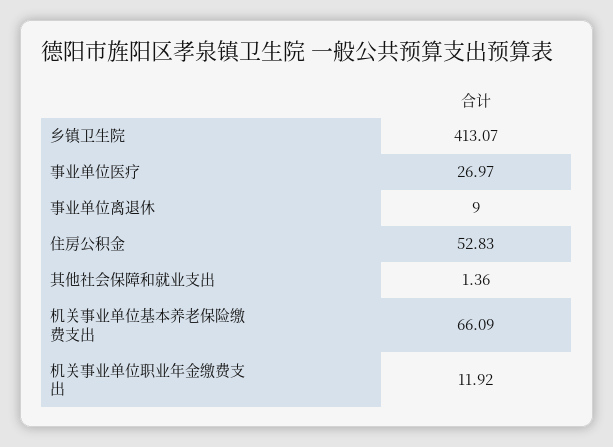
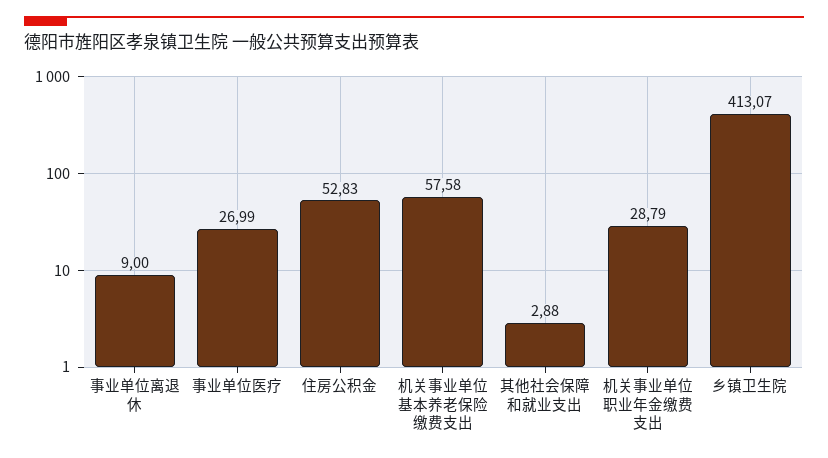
事业单位医疗: 26.97 -> 26.99
其他社会保障和就业支出: 1.36 -> 2.88
机关事业单位基本养老保险缴费支出: 66.09 -> 57.58
机关事业单位职业年金缴费支出: 11.92 -> 28.79

